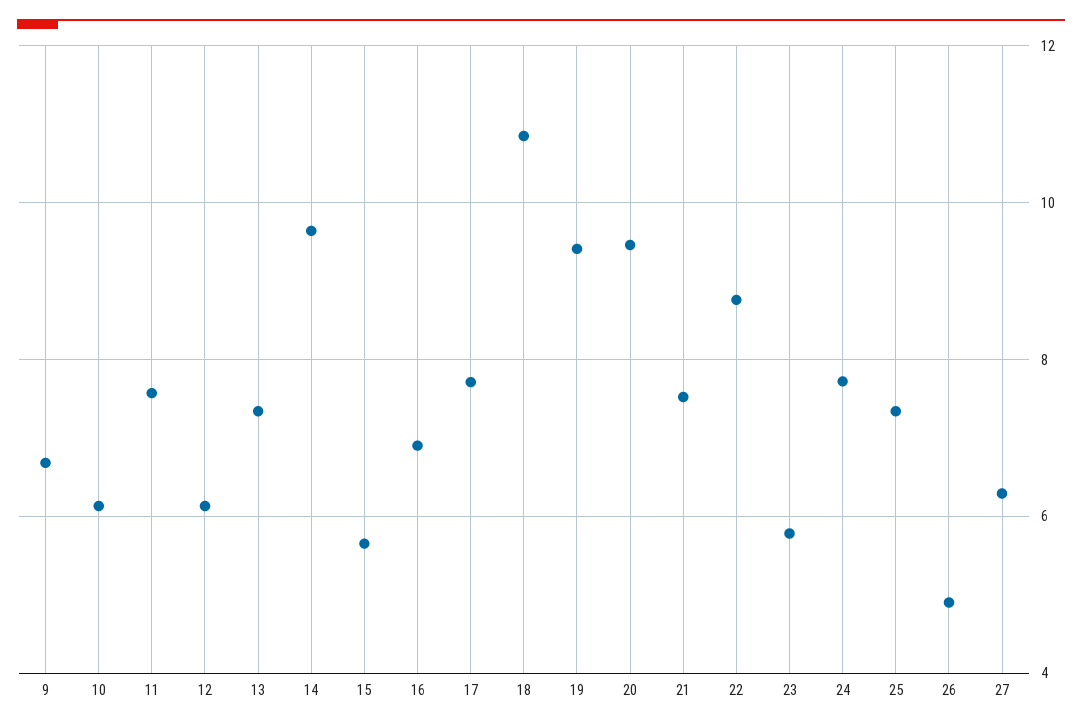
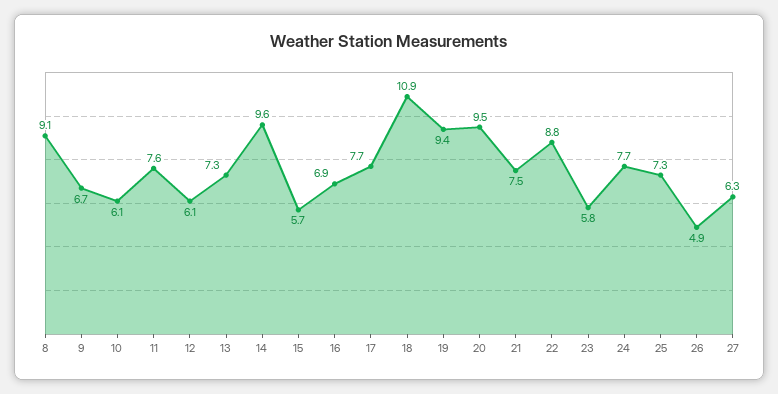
8: none -> 9.1

